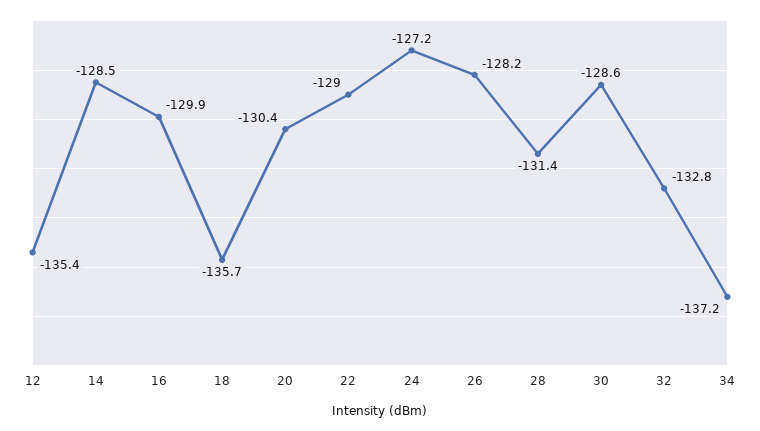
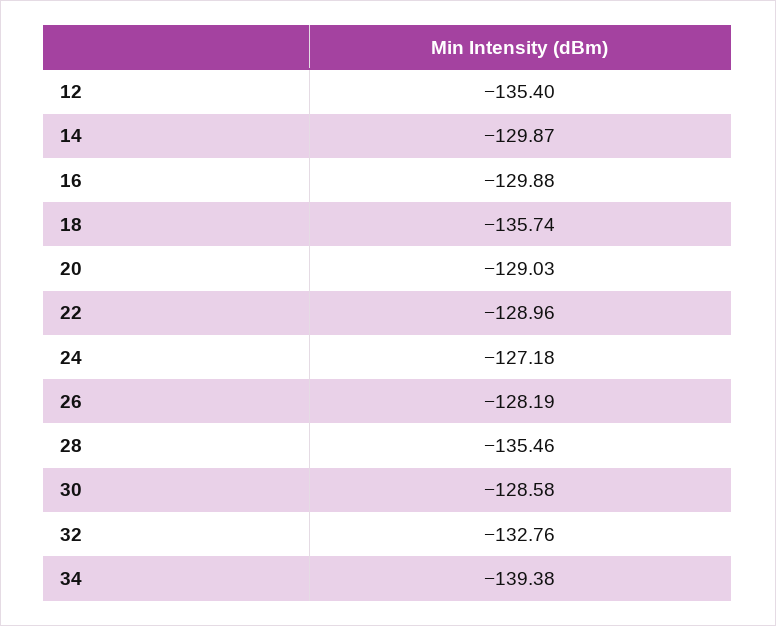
14: -128.5 -> -129.87
20: -130.4 -> -129.03
28: -131.4 -> -135.46
34: -137.2 -> -139.38

